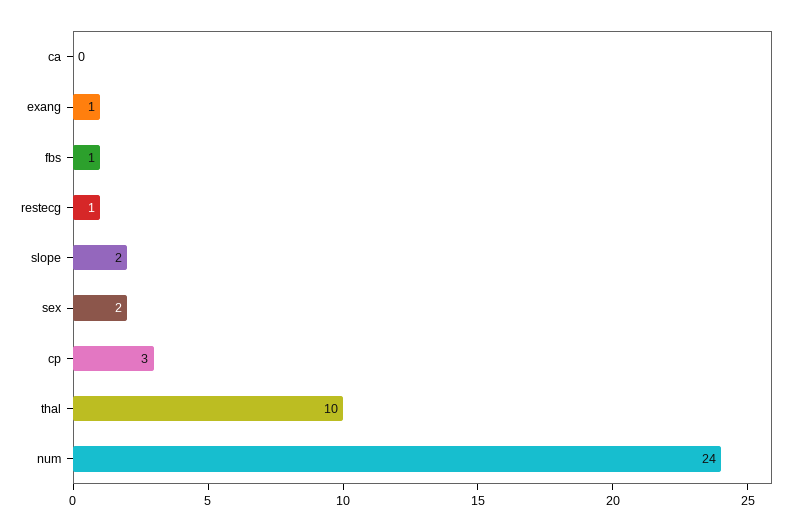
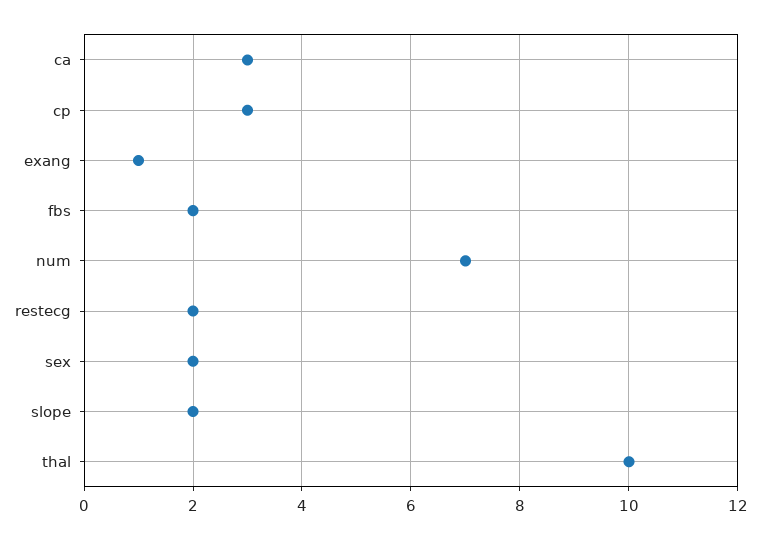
ca: 0 -> 3
fbs: 1 -> 2
restecg: 1 -> 2
num: 24 -> 7

